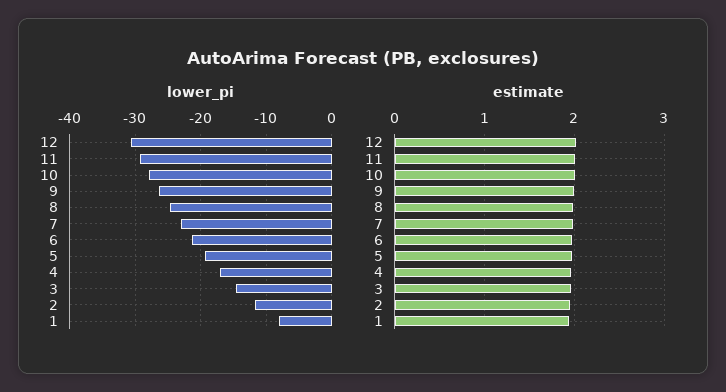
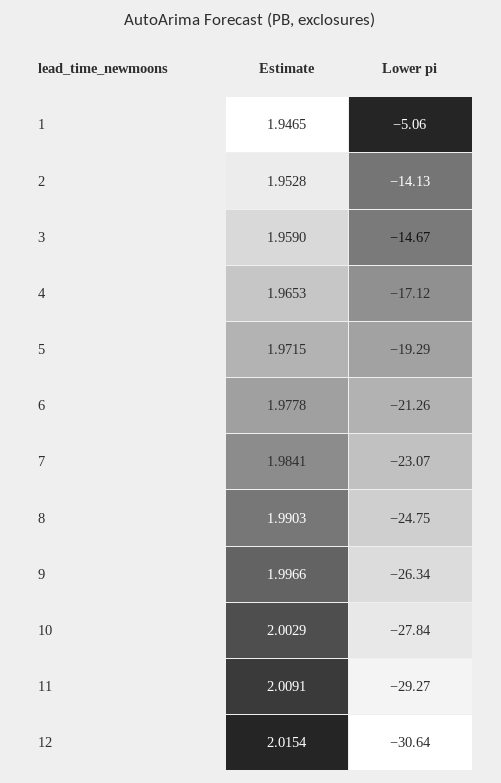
lower_pi, 2: -12 -> -14.13
lower_pi, 1: -8 -> -5.06

